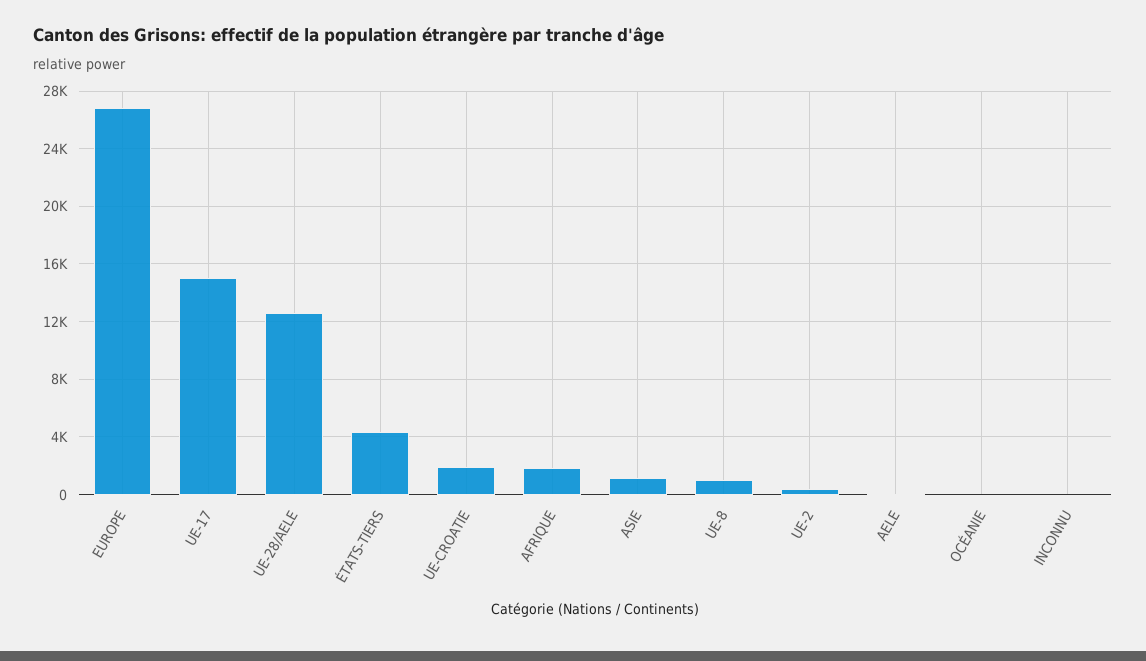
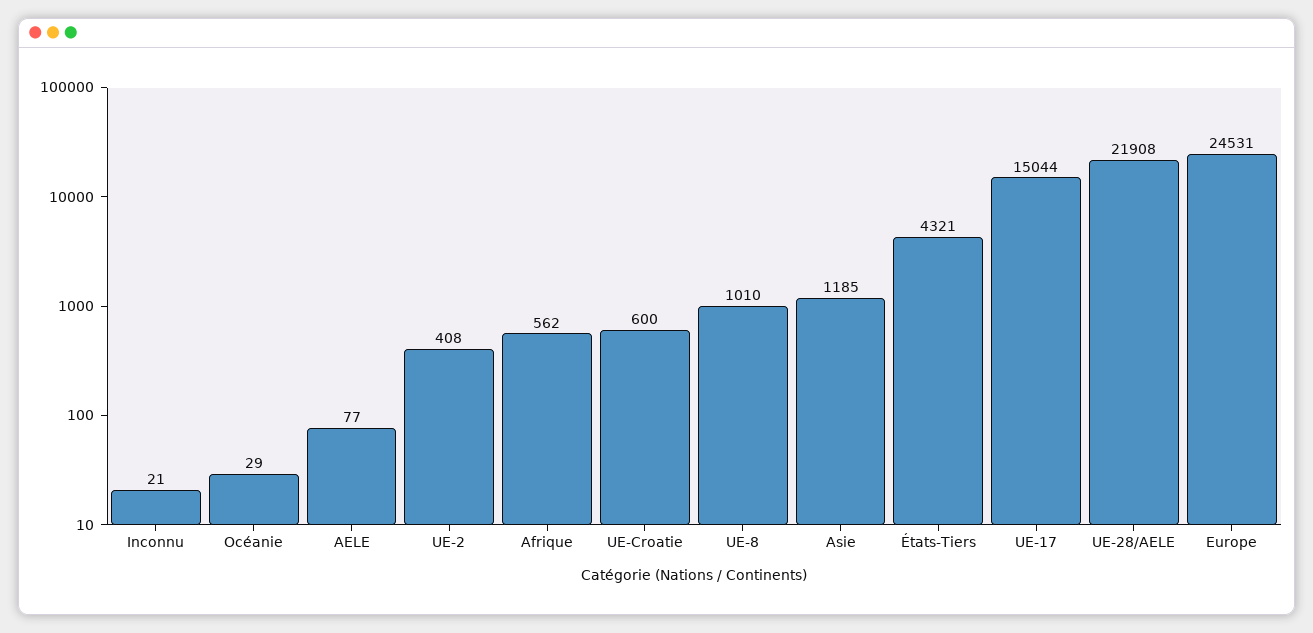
EUROPE: 27000 -> 24531
UE-28/AELE: 12500 -> 21908
UE-CROATIE: 2000 -> 600
AFRIQUE: 2000 -> 562

